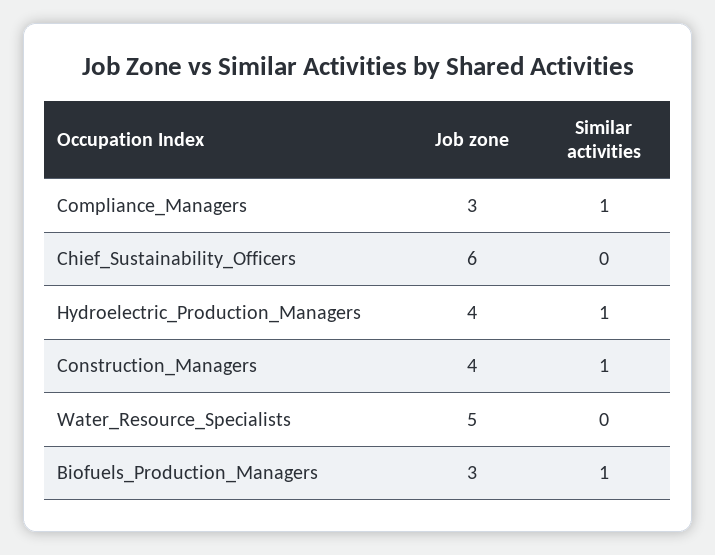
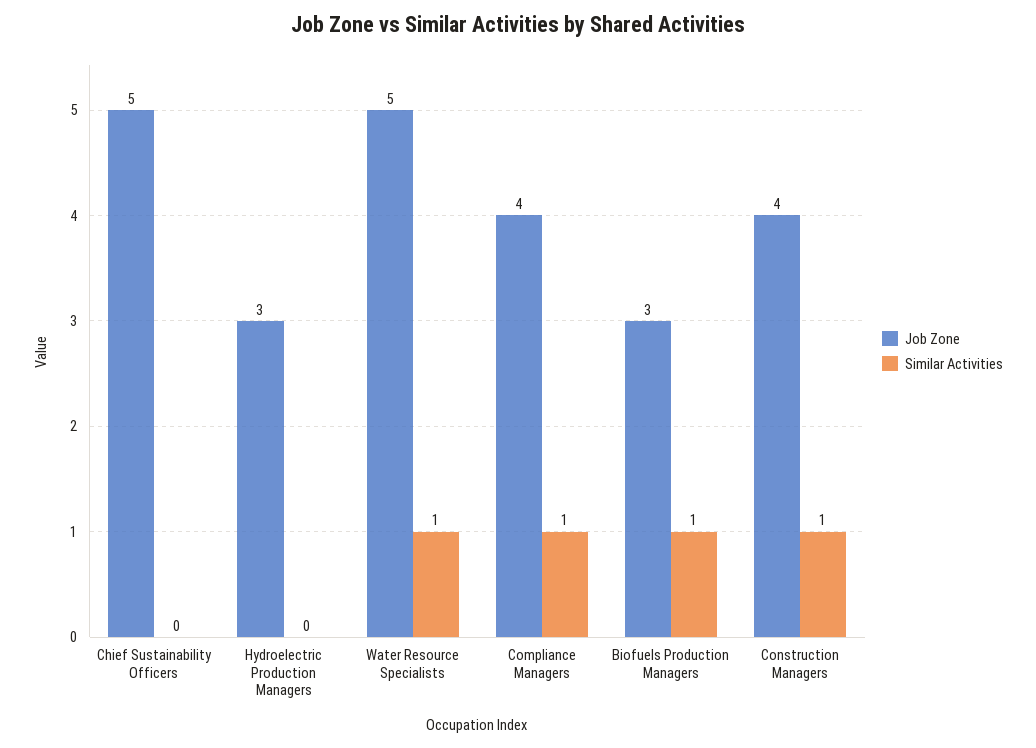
Job zone, Compliance_Managers: 3 -> 4
Job zone, Chief_Sustainability_Officers: 6 -> 5
Job zone, Hydroelectric_Production_Managers: 4 -> 3
Similar activities, Hydroelectric_Production_Managers: 1 -> 0
Similar activities, Water_Resource_Specialists: 0 -> 1

